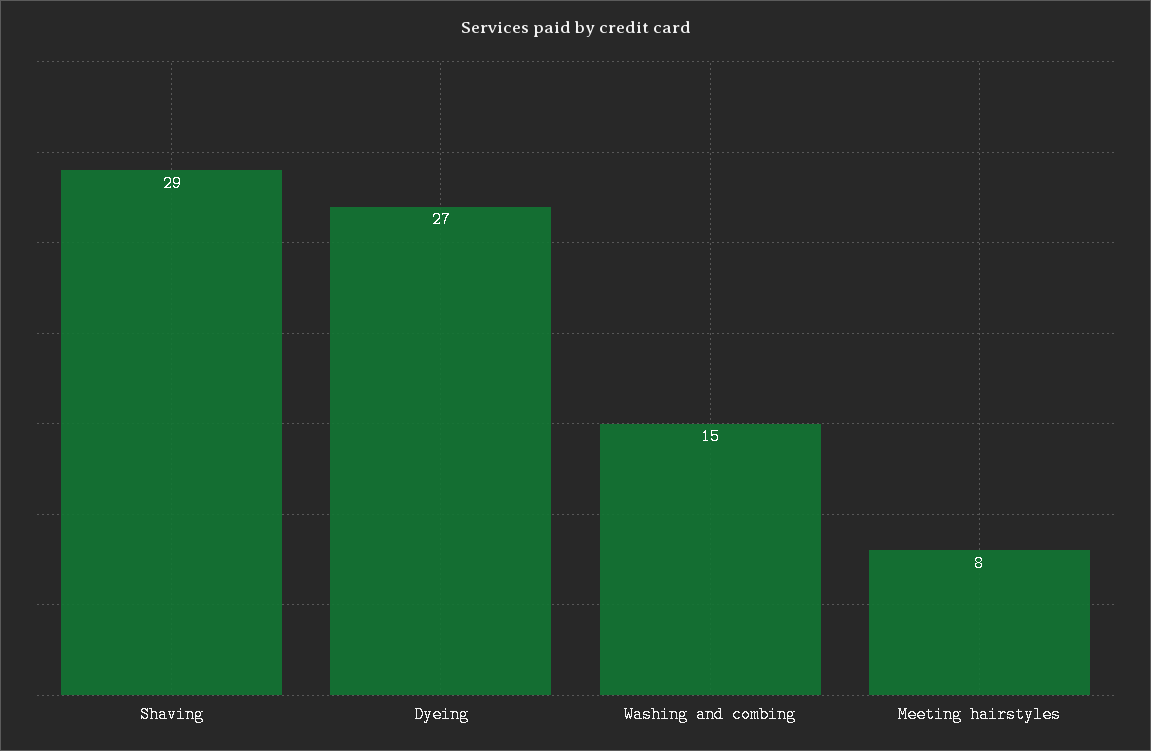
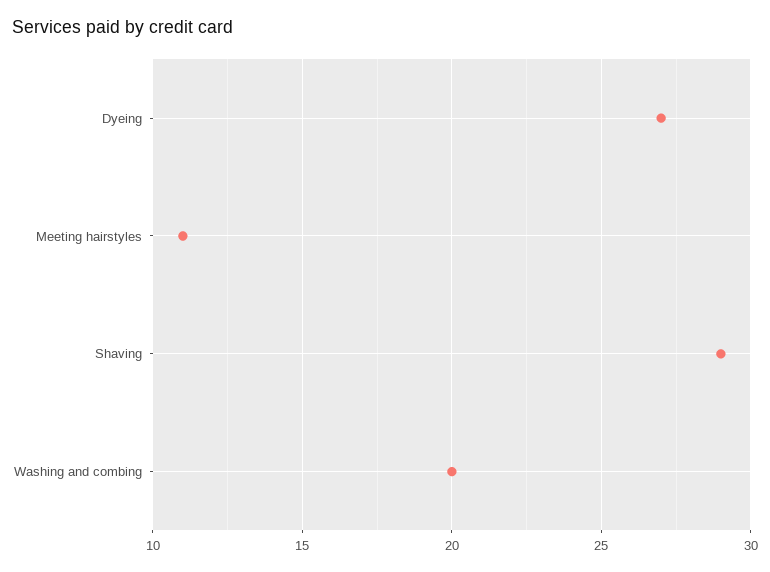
Washing and combing: 15 -> 20
Meeting hairstyles: 8 -> 11

